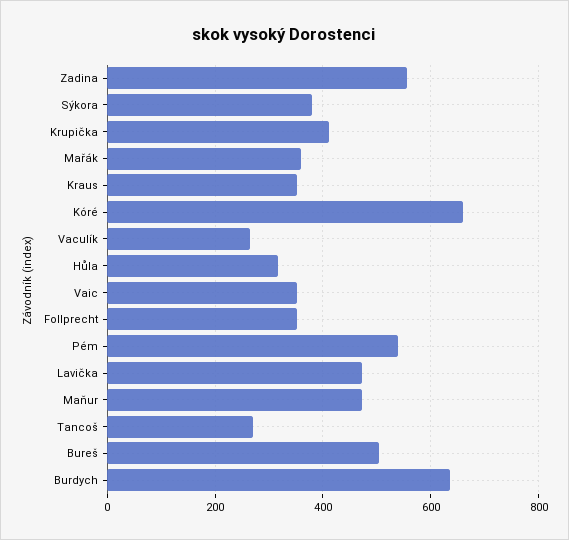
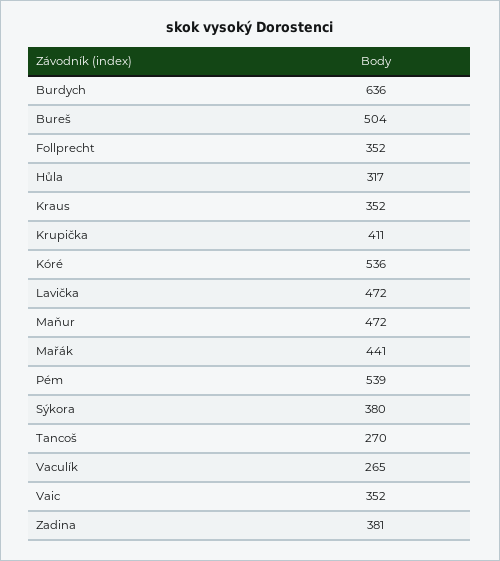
Zadina: 560 -> 381
Mařák: 360 -> 441
Kóré: 660 -> 536

